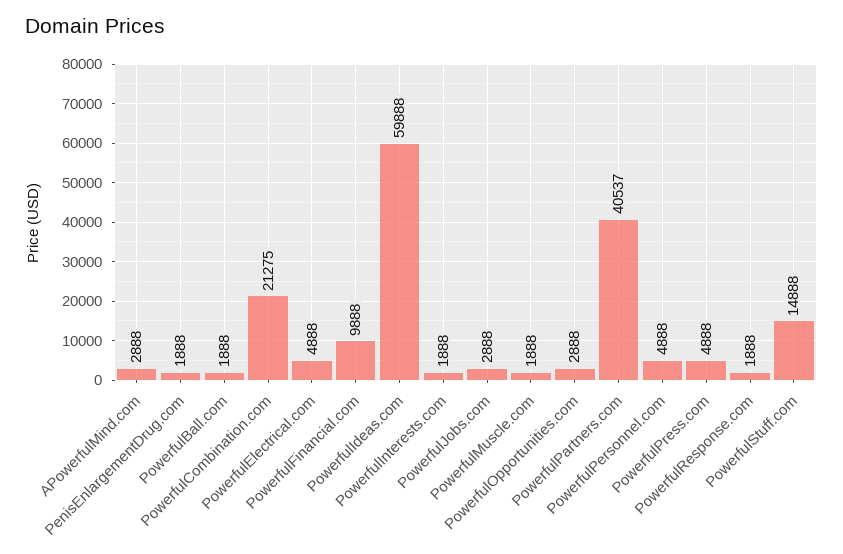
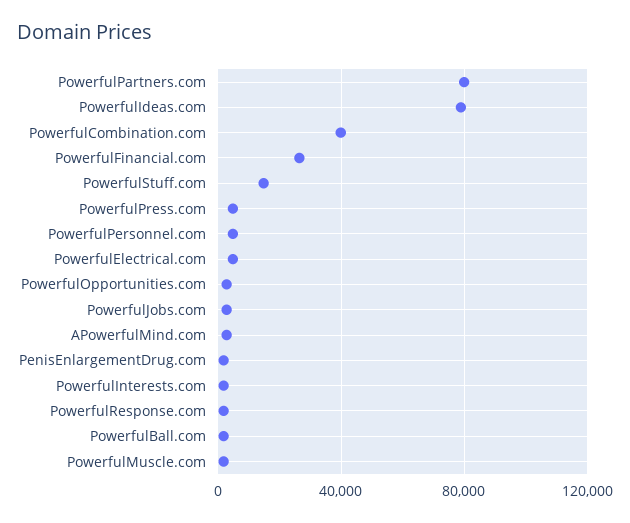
PowerfulCombination.com: 21275 -> 40000
PowerfulFinancial.com: 9888 -> 25000
PowerfulIdeas.com: 59888 -> 80000
PowerfulPartners.com: 40537 -> 80000

